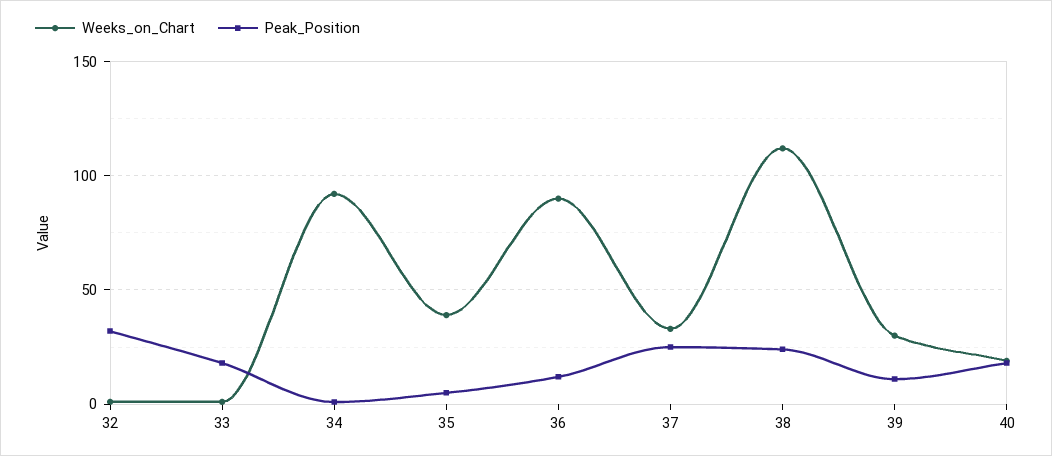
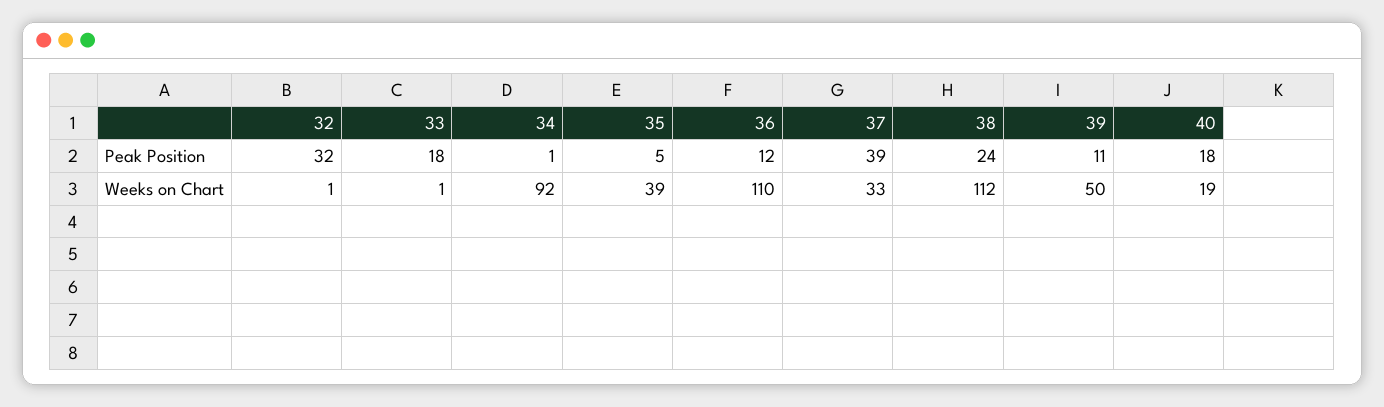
Weeks_on_Chart, 36: 90 -> 110
Peak_Position, 37: 25 -> 39
Weeks_on_Chart, 39: 30 -> 50

